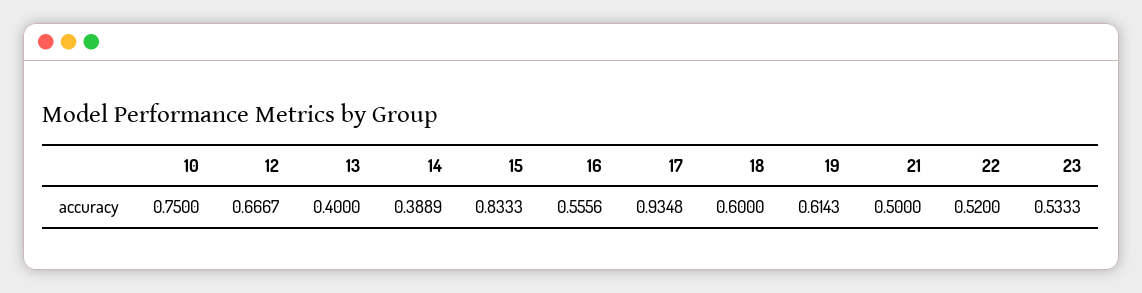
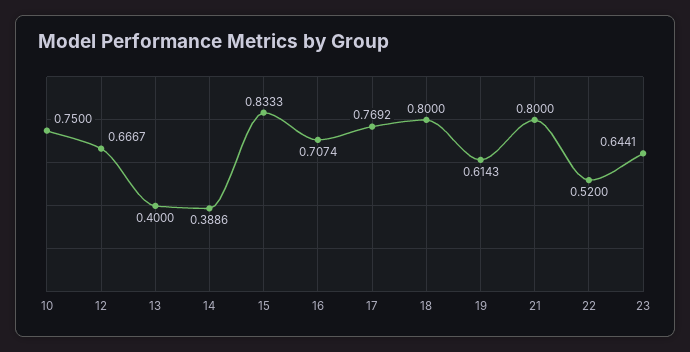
14: 0.3889 -> 0.3886
16: 0.5556 -> 0.7074
17: 0.9348 -> 0.7692
18: 0.6 -> 0.8
21: 0.5 -> 0.8
23: 0.5333 -> 0.6441

